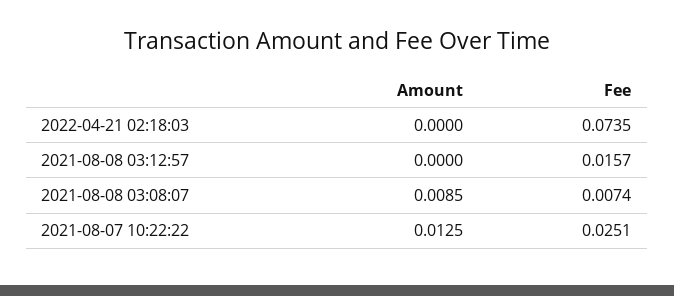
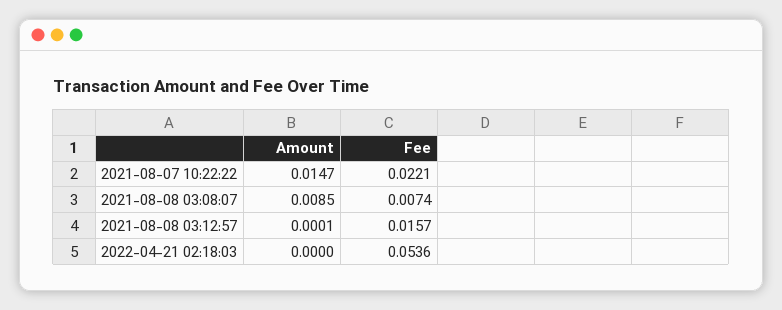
Fee, 2022-04-21 02:18:03: 0.0735 -> 0.0536
Amount, 2021-08-08 03:12:57: 0 -> 0.0001
Amount, 2021-08-07 10:22:22: 0.0125 -> 0.0147
Fee, 2021-08-07 10:22:22: 0.0251 -> 0.0221

